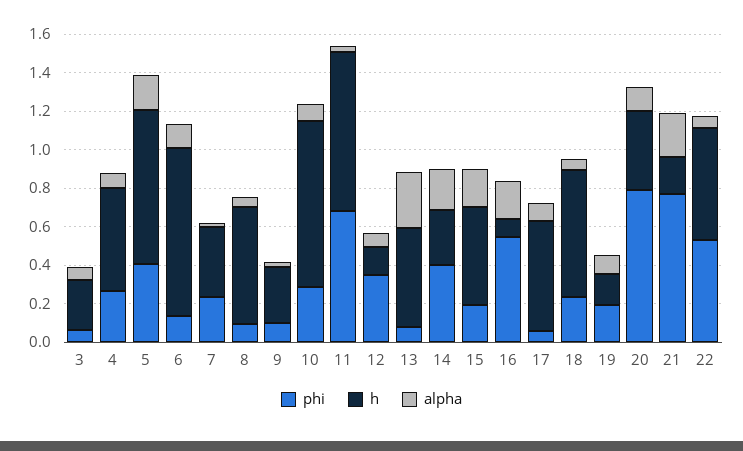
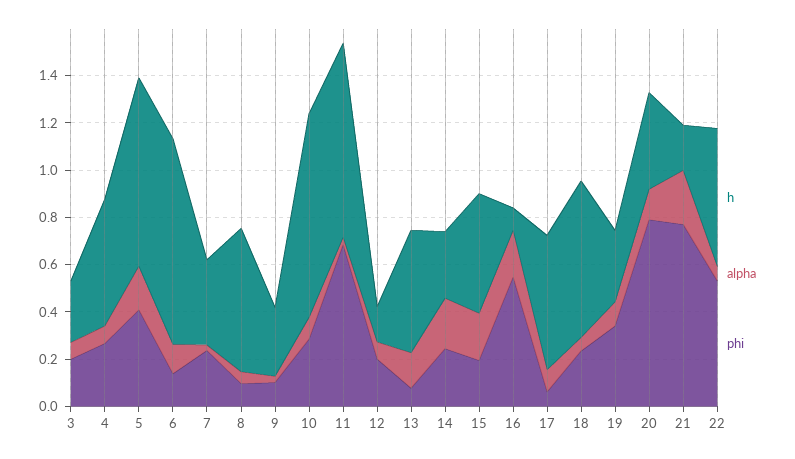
phi, 3: 0.05 -> 0.2
phi, 12: 0.35 -> 0.2
alpha, 13: 0.3 -> 0.15
phi, 14: 0.4 -> 0.25
phi, 19: 0.2 -> 0.35
h, 19: 0.15 -> 0.3

